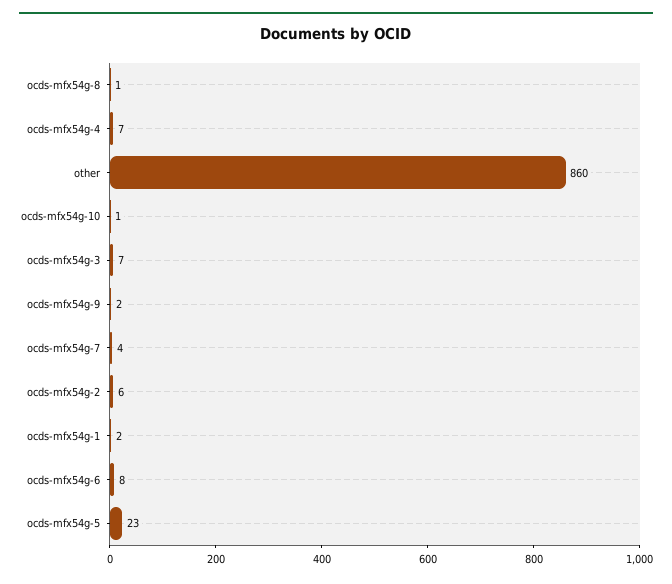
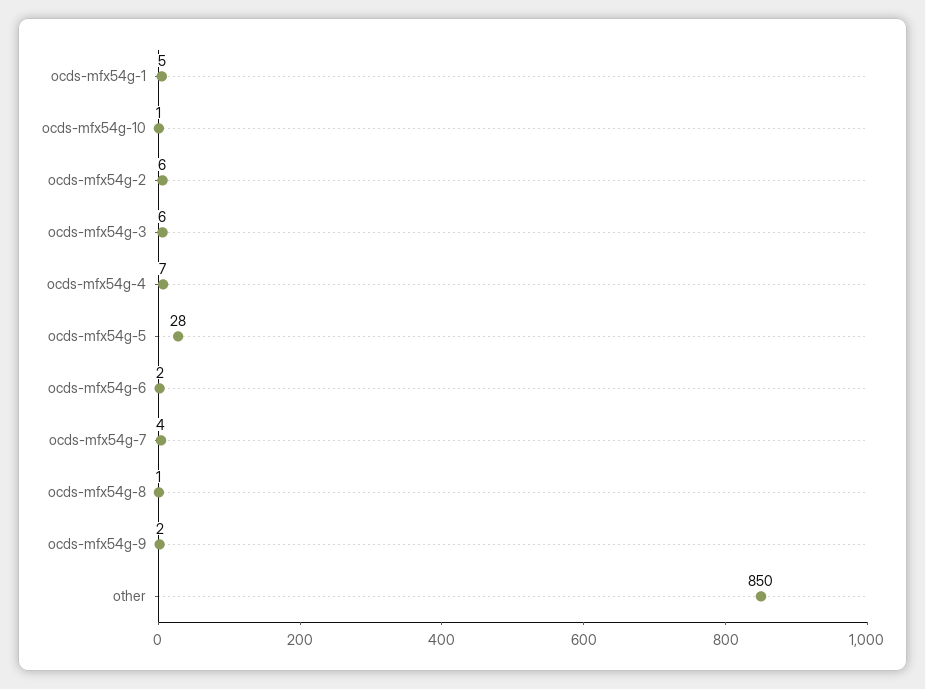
other: 860 -> 850
ocds-mfx54g-3: 7 -> 6
ocds-mfx54g-1: 2 -> 5
ocds-mfx54g-6: 8 -> 2
ocds-mfx54g-5: 23 -> 28

